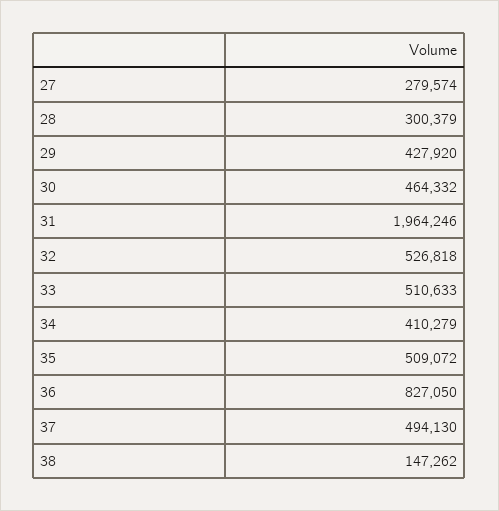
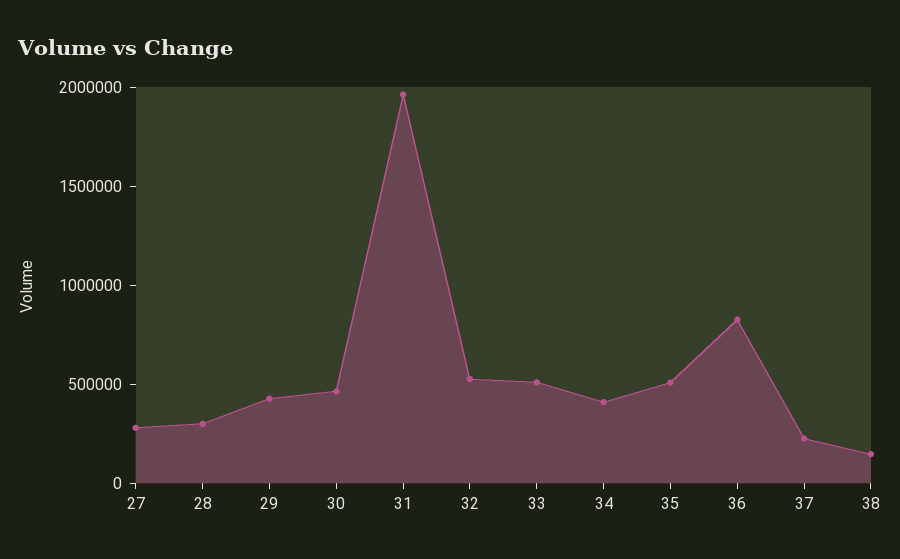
37: 494130 -> 200000

